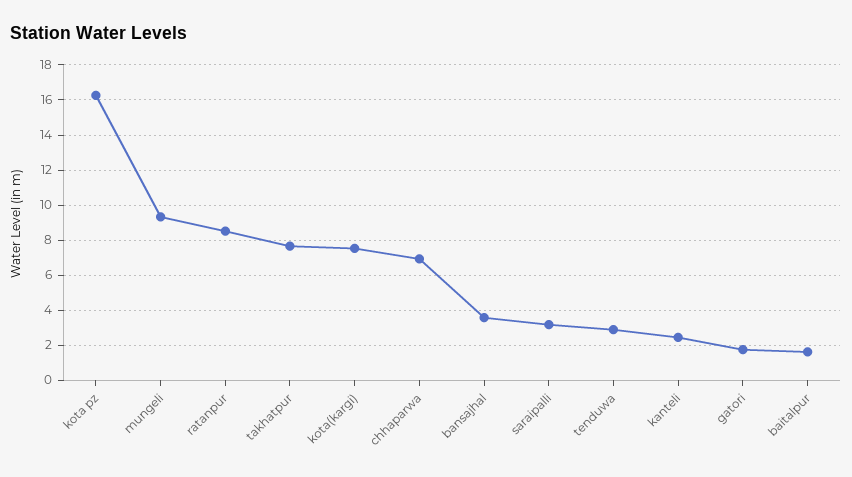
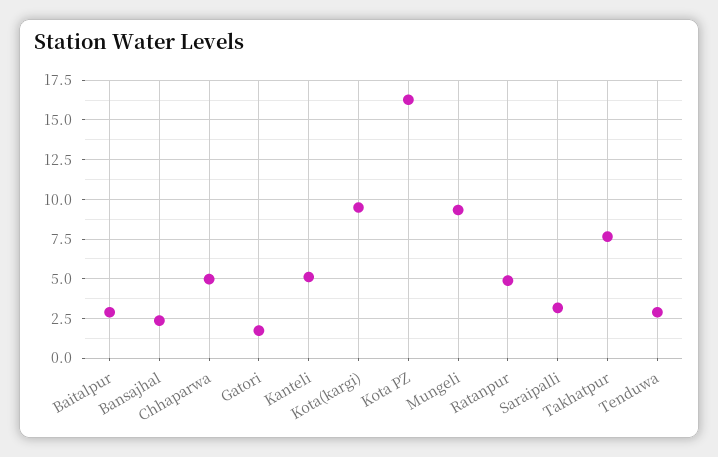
ratanpur: 8.5 -> 5
kota(kargi): 7.5 -> 9.5
chhaparwa: 7 -> 5
bansajhal: 3.5 -> 2.5
kanteli: 2.5 -> 5
baitalpur: 1.5 -> 3

